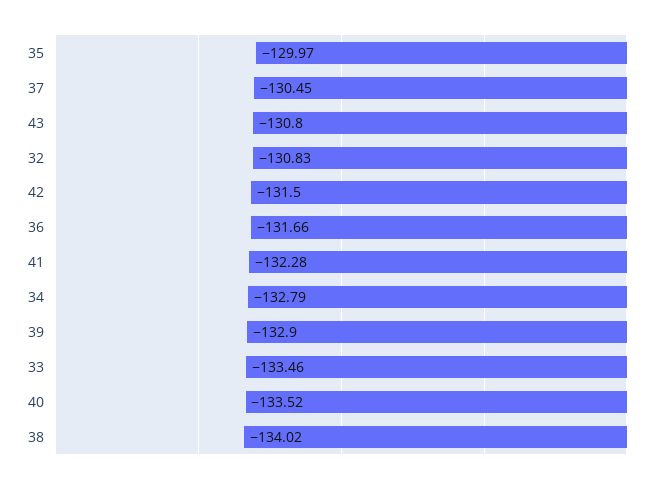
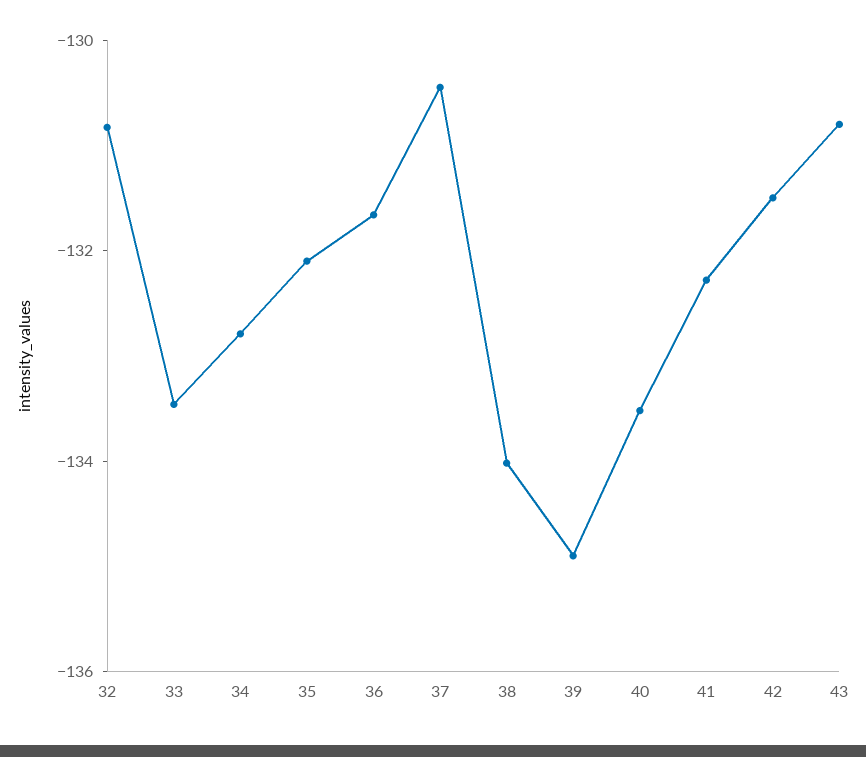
35: -129.97 -> -132
39: -132.9 -> -135

